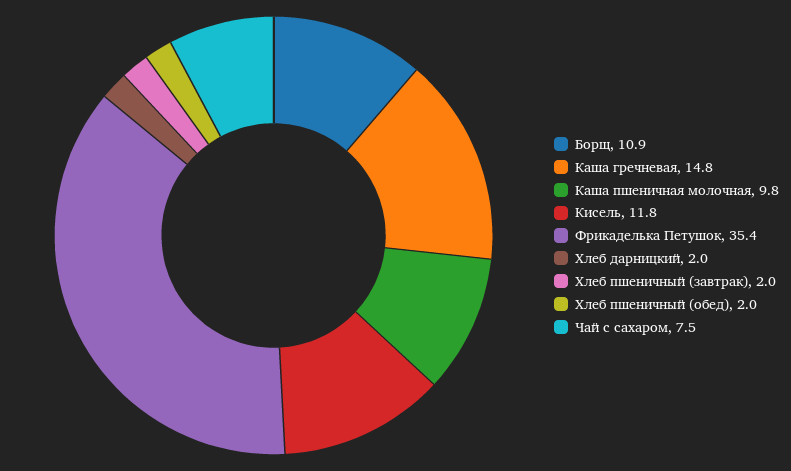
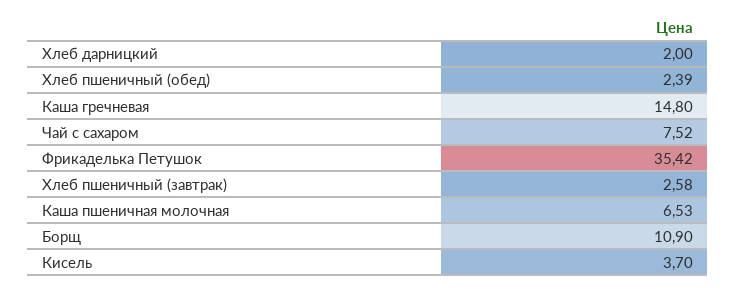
Каша пшеничная молочная: 9.8 -> 6.53
Кисель: 11.8 -> 3.7
Хлеб пшеничный (завтрак): 2 -> 2.58
Хлеб пшеничный (обед): 2 -> 2.39

